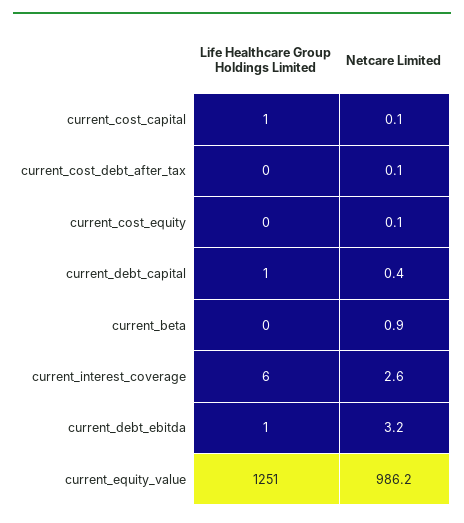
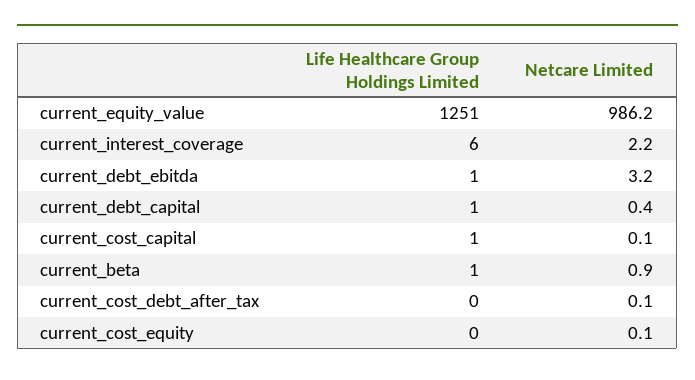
Life Healthcare Group Holdings Limited, current_beta: 0 -> 1
Netcare Limited, current_interest_coverage: 2.6 -> 2.2

